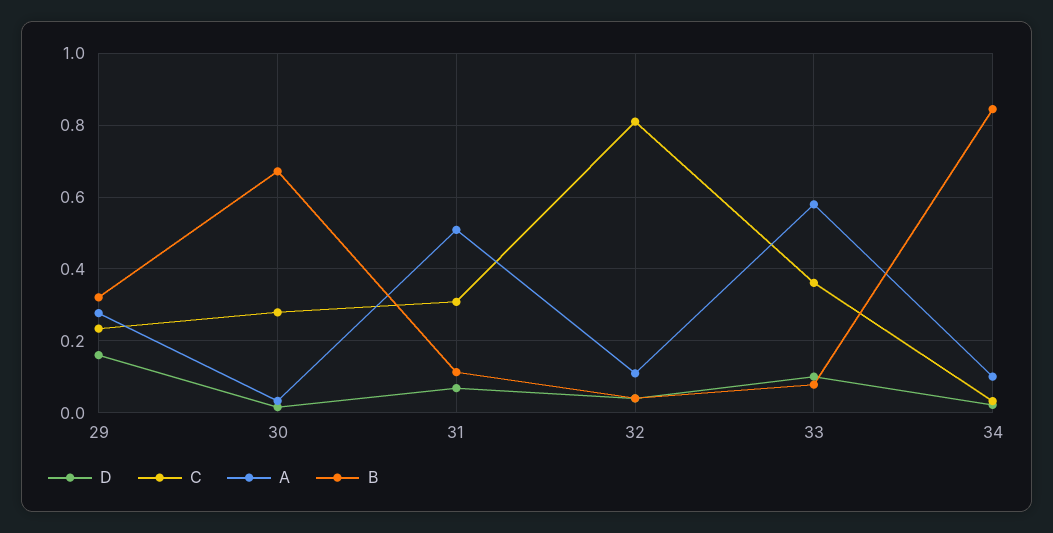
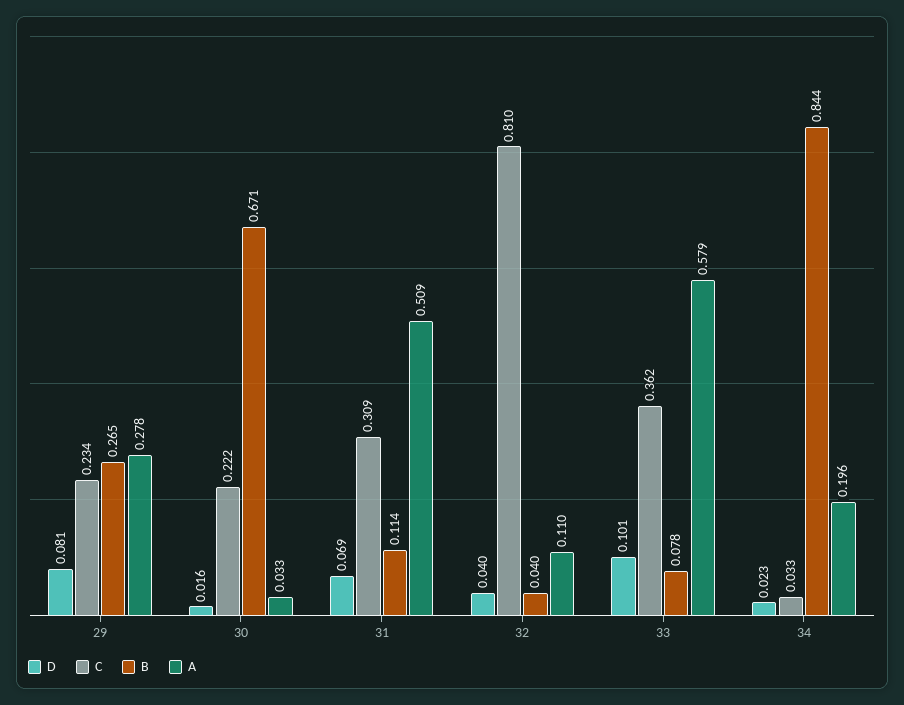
D, 29: 0.16 -> 0.081
B, 29: 0.32 -> 0.265
C, 30: 0.28 -> 0.222
A, 34: 0.1 -> 0.196

